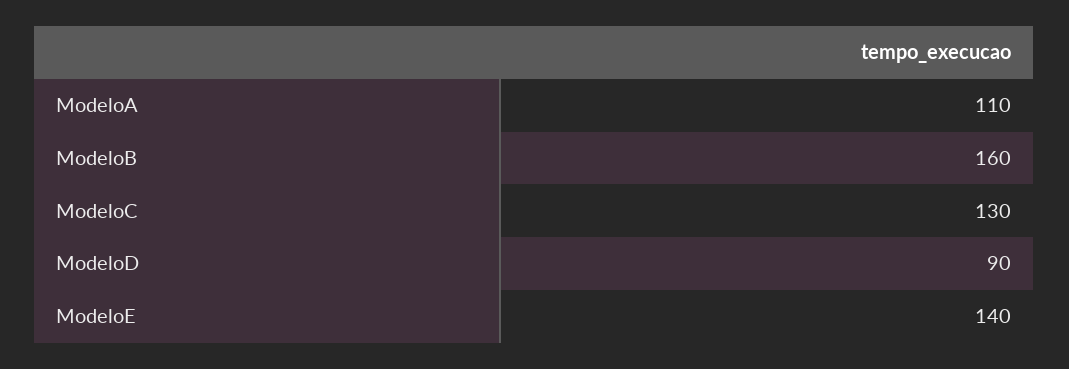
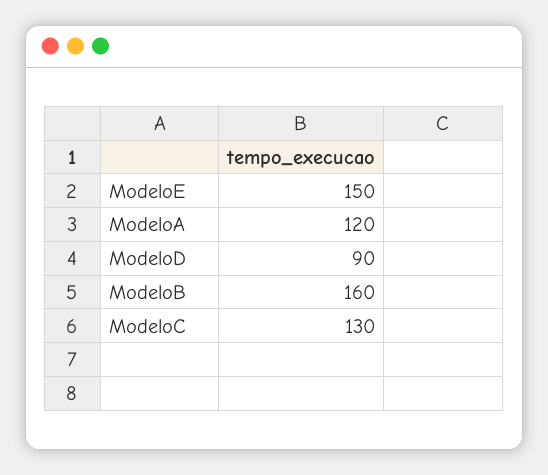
ModeloA: 110 -> 120
ModeloE: 140 -> 150

